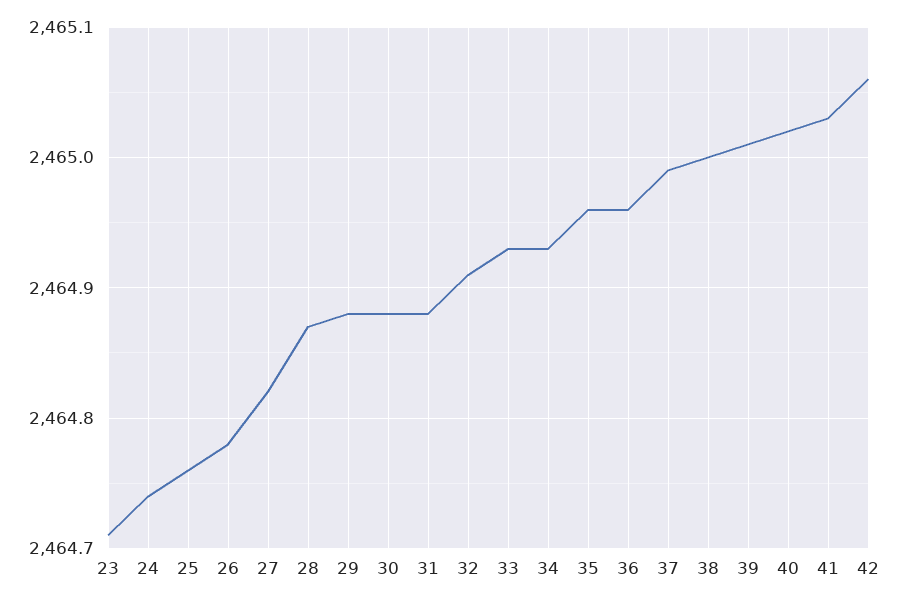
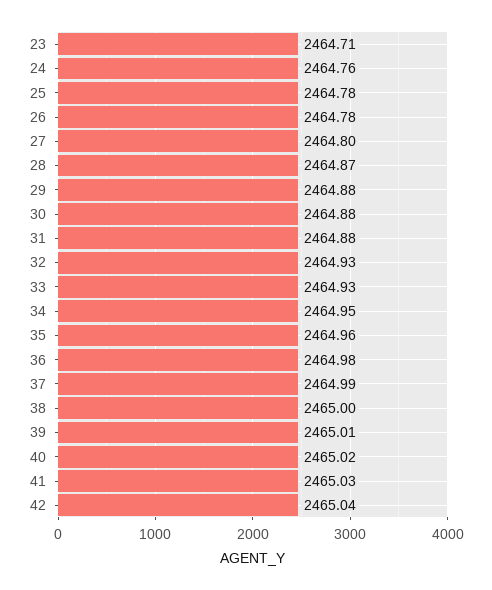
24: 2464.74 -> 2464.76
25: 2464.76 -> 2464.78
27: 2464.82 -> 2464.8
32: 2464.91 -> 2464.93
34: 2464.93 -> 2464.95
36: 2464.96 -> 2464.98
42: 2465.06 -> 2465.04

